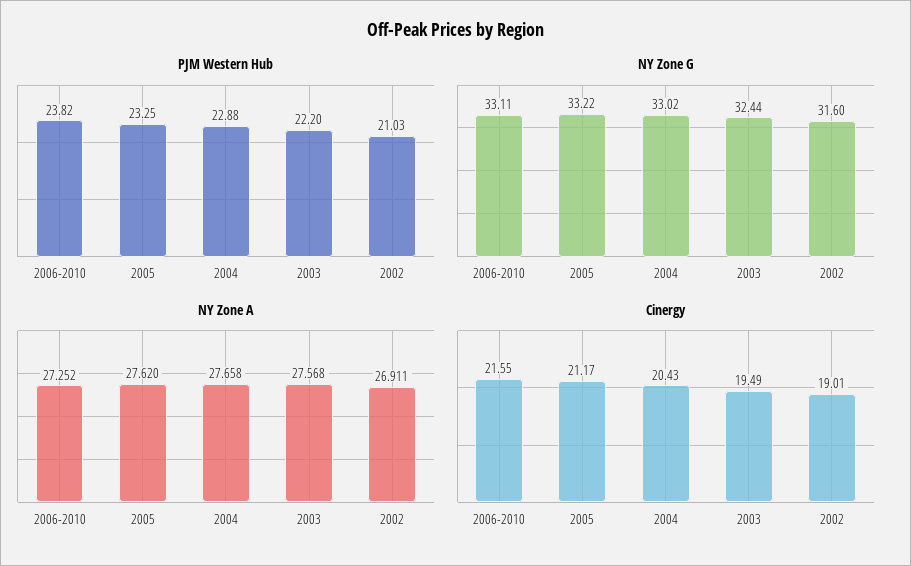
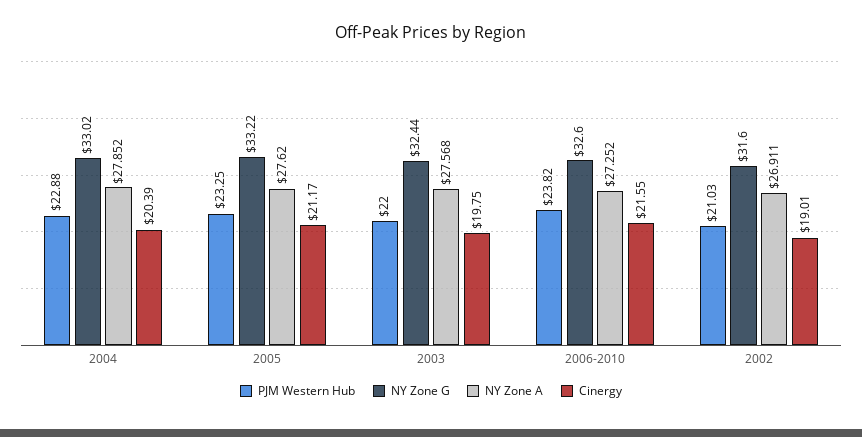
PJM Western Hub, 2003: 22.2 -> 22
NY Zone G, 2006-2010: 33.11 -> 32.6
NY Zone A, 2004: 27.658 -> 27.852
Cinergy, 2004: 20.43 -> 20.39
Cinergy, 2003: 19.49 -> 19.75

